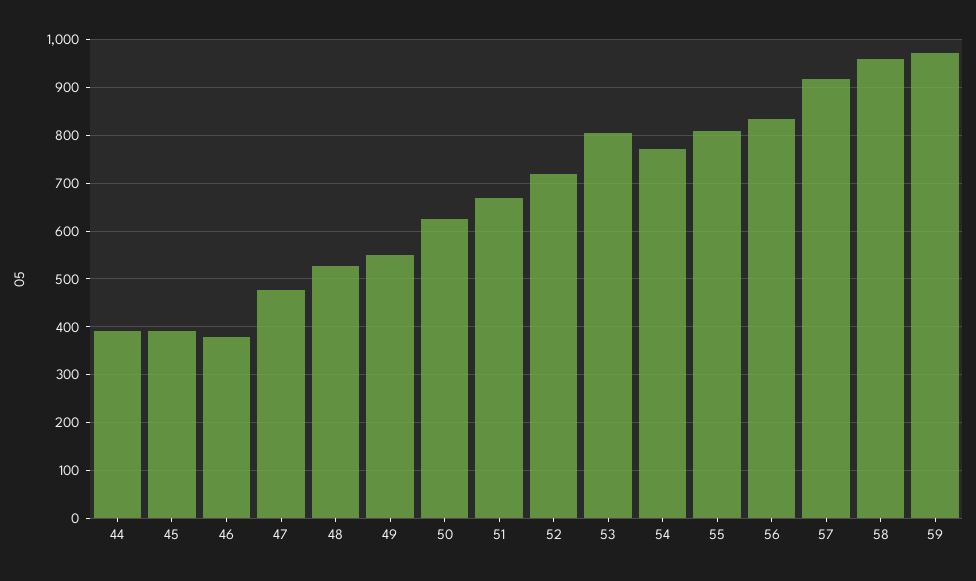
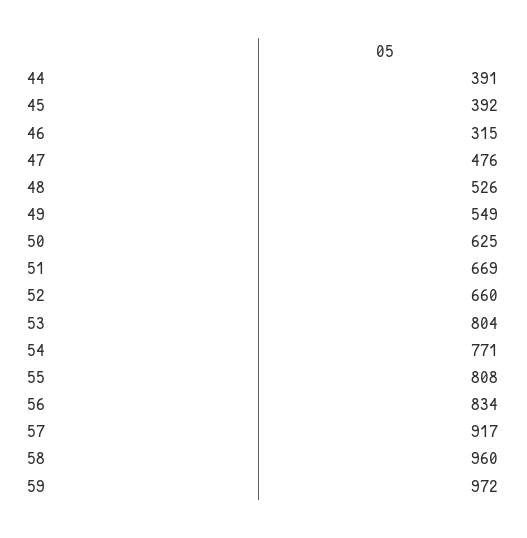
46: 380 -> 315
52: 720 -> 660

